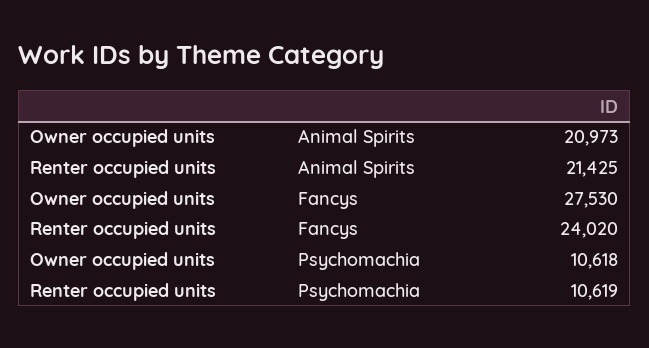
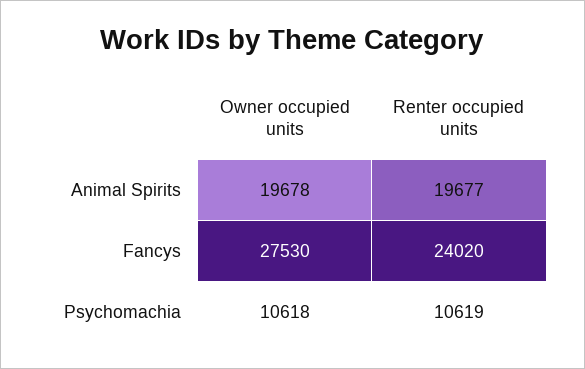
Owner occupied units, Animal Spirits: 20973 -> 19678
Renter occupied units, Animal Spirits: 21425 -> 19677

